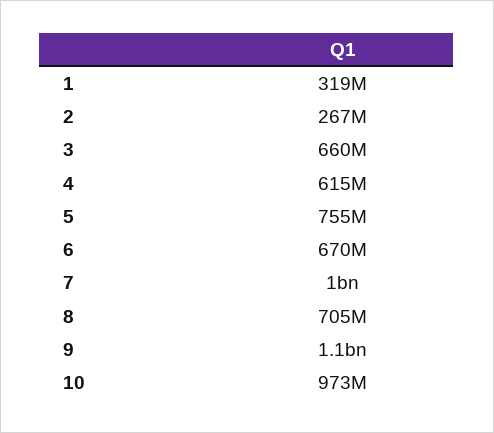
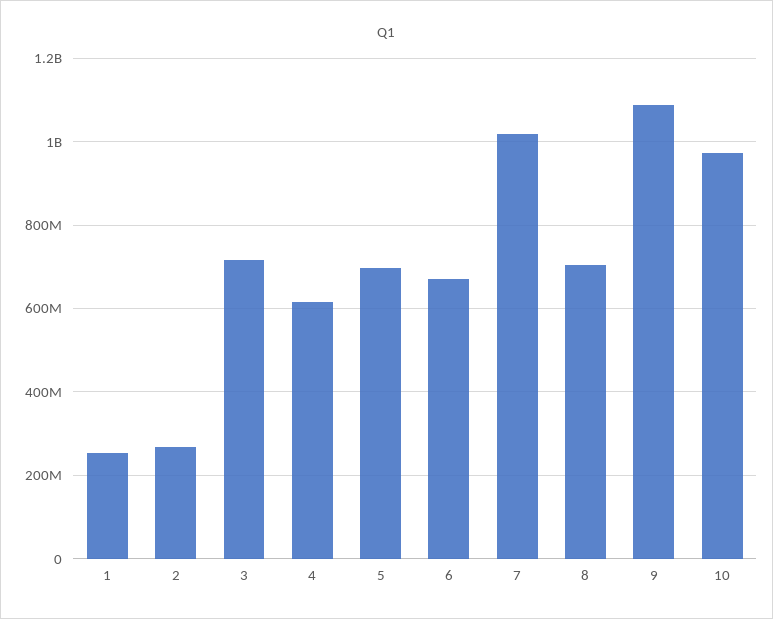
1: 319000000 -> 260000000
3: 660000000 -> 720000000
5: 755000000 -> 700000000

